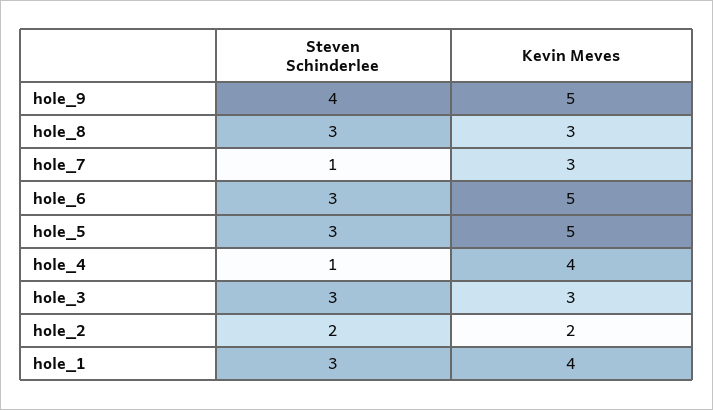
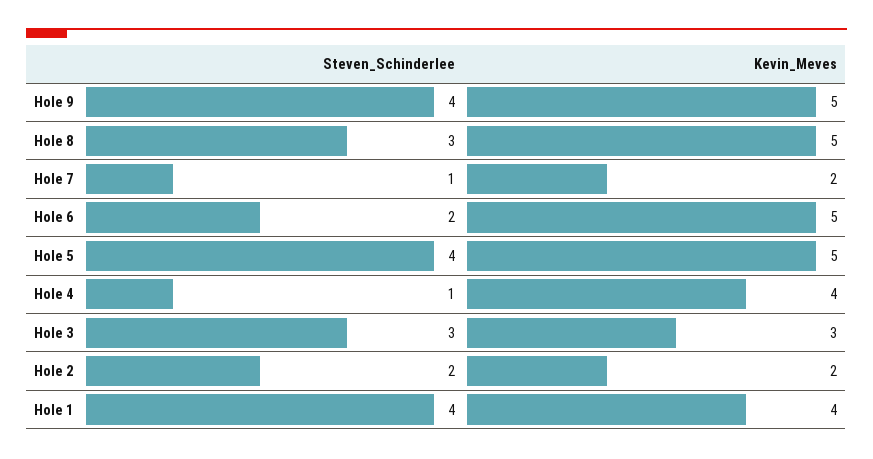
Kevin Meves, hole_8: 3 -> 5
Kevin Meves, hole_7: 3 -> 2
Steven Schinderlee, hole_6: 3 -> 2
Steven Schinderlee, hole_5: 3 -> 4
Steven Schinderlee, hole_1: 3 -> 4

